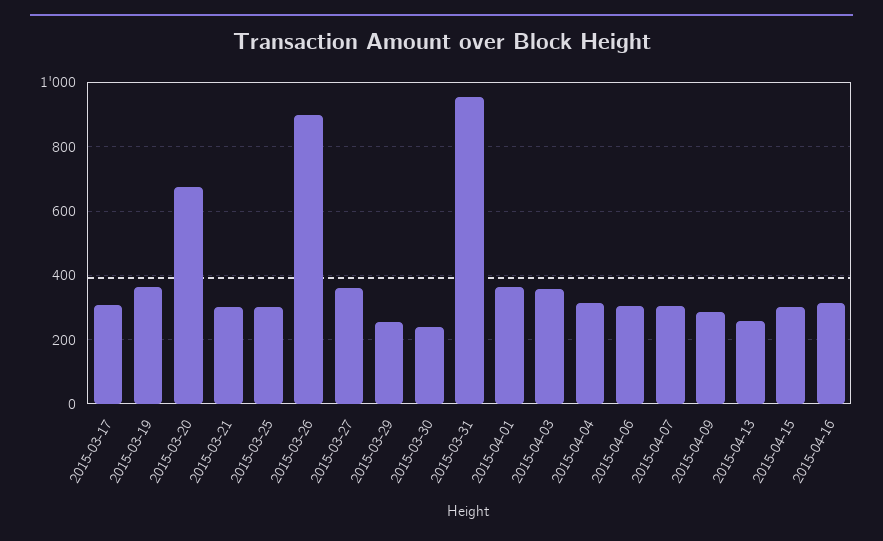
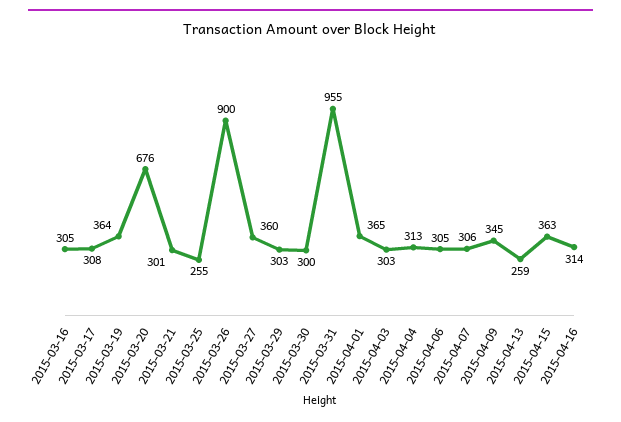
2015-03-25: 300 -> 255
2015-03-29: 260 -> 303
2015-03-30: 240 -> 300
2015-04-03: 360 -> 303
2015-04-09: 280 -> 345
2015-04-15: 300 -> 363
2015-03-16: none -> 305

